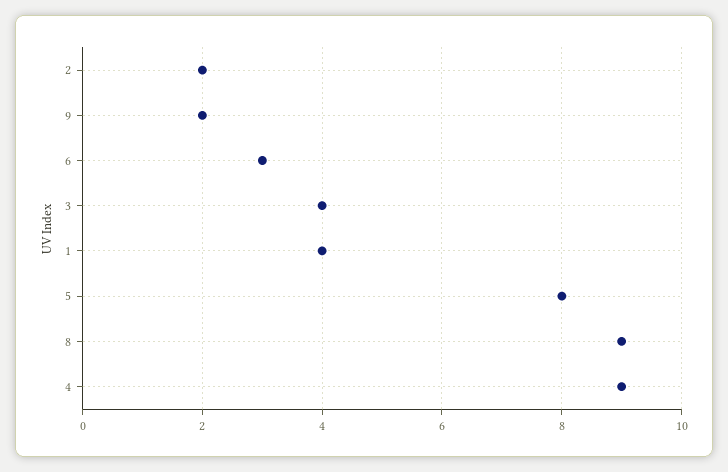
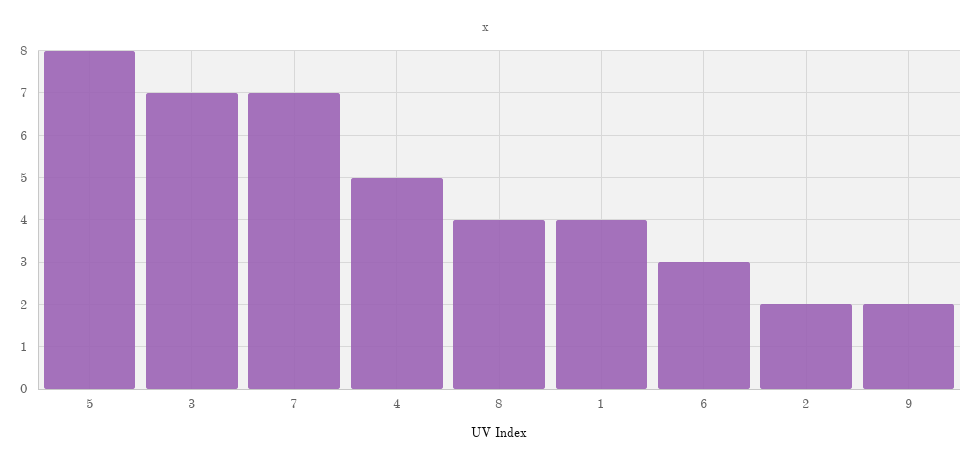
3: 4 -> 7
8: 9 -> 4
4: 9 -> 5
7: none -> 7

